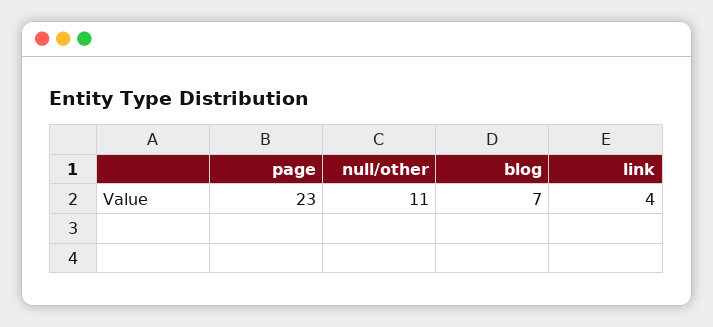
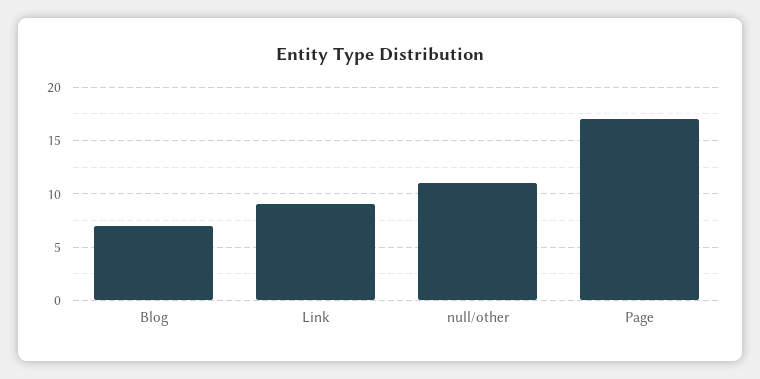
page: 23 -> 17
link: 4 -> 9

